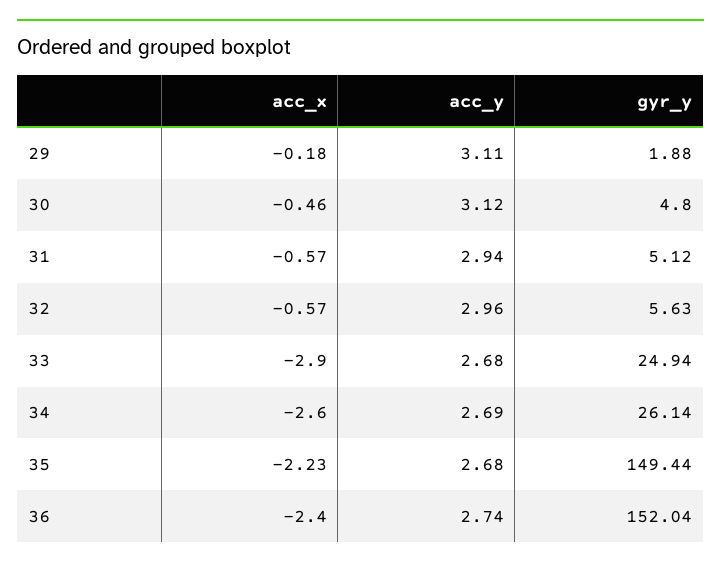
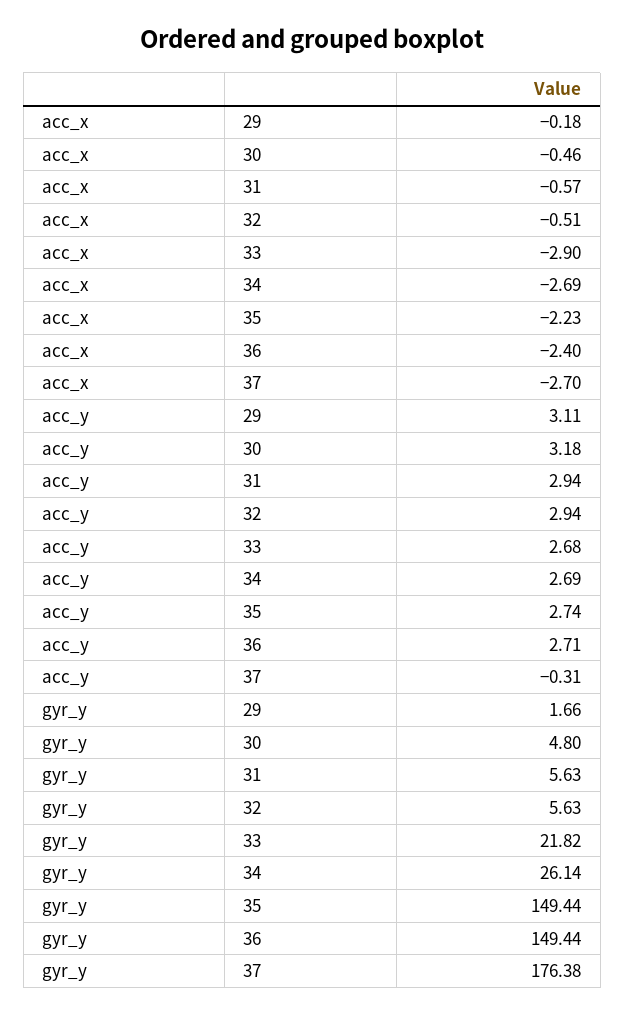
gyr_y, 29: 1.88 -> 1.66
acc_y, 30: 3.12 -> 3.18
gyr_y, 31: 5.12 -> 5.63
acc_x, 32: -0.57 -> -0.51
acc_y, 32: 2.96 -> 2.94
gyr_y, 33: 24.94 -> 21.82
acc_x, 34: -2.6 -> -2.69
acc_y, 35: 2.68 -> 2.74
acc_y, 36: 2.74 -> 2.71
gyr_y, 36: 152.04 -> 149.44
acc_x, 37: none -> -2.7
acc_y, 37: none -> -0.31
gyr_y, 37: none -> 176.38

